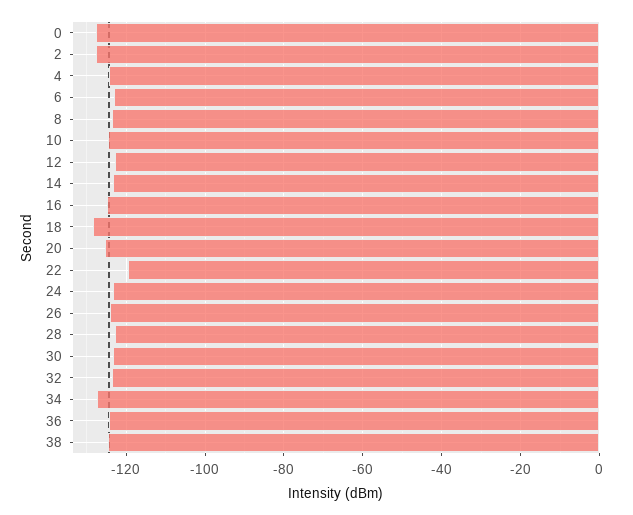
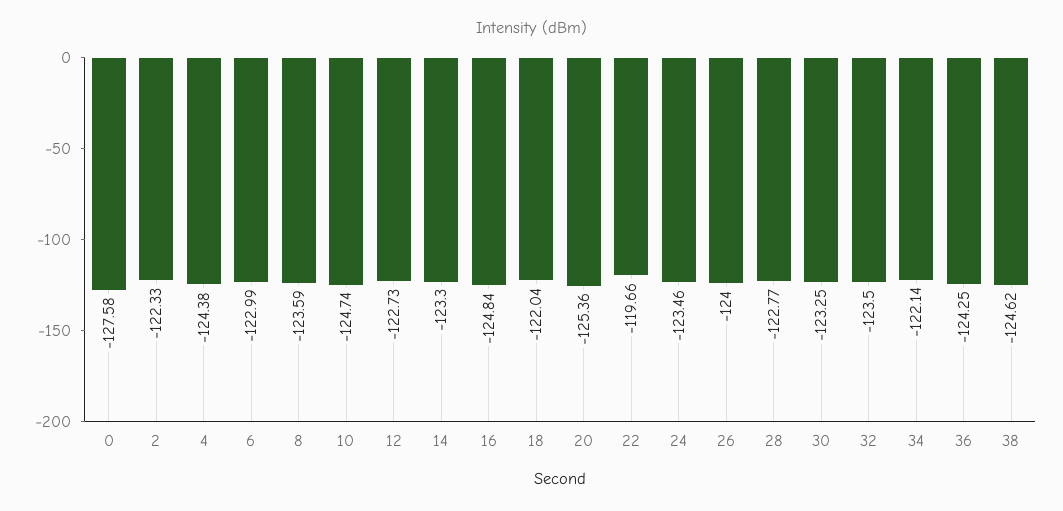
2: -128 -> -122.33
18: -128 -> -122.04
34: -128 -> -122.14

